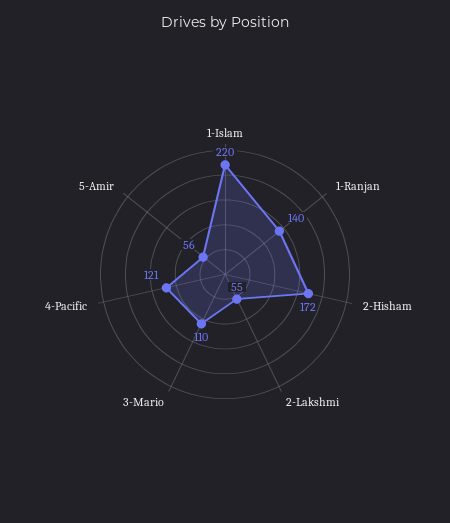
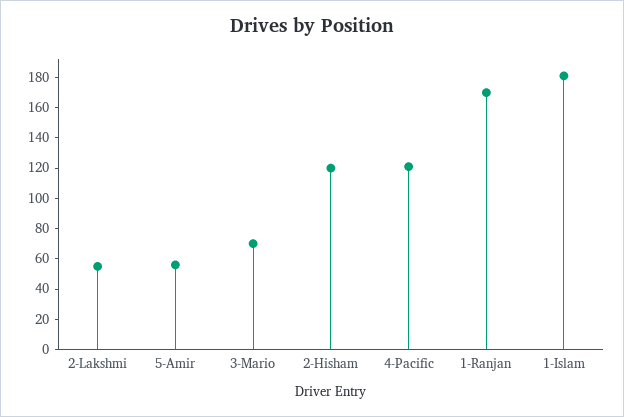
1-Islam: 220 -> 180
1-Ranjan: 140 -> 170
2-Hisham: 172 -> 120
3-Mario: 110 -> 70

